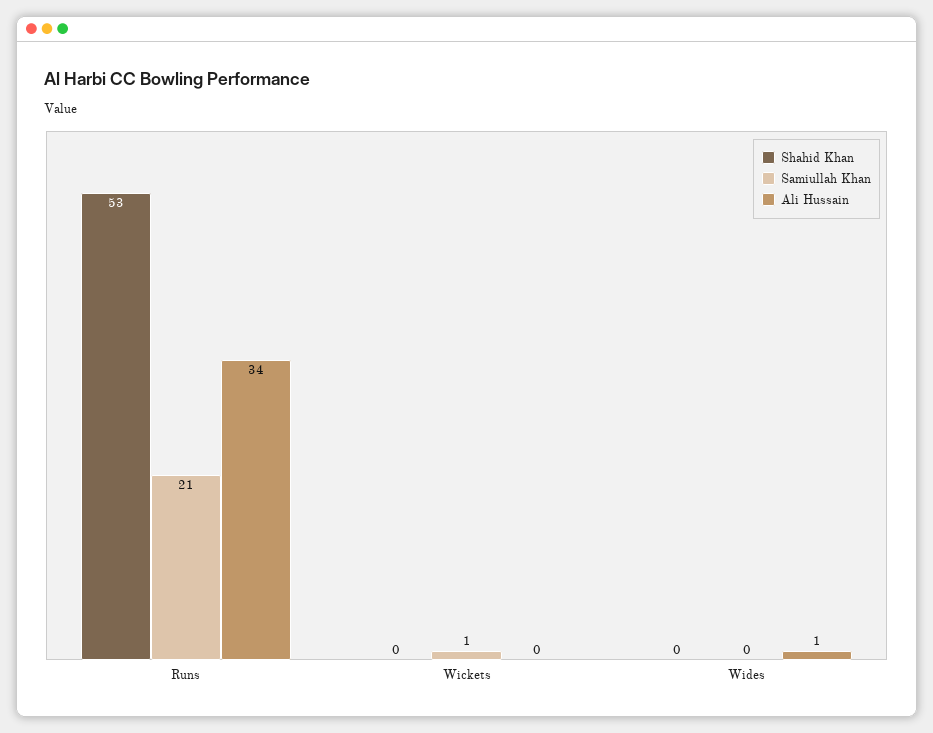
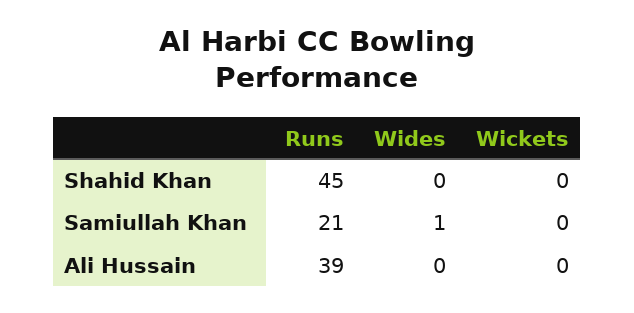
Shahid Khan, Runs: 53 -> 45
Ali Hussain, Runs: 34 -> 39
Samiullah Khan, Wickets: 1 -> 0
Samiullah Khan, Wides: 0 -> 1
Ali Hussain, Wides: 1 -> 0

